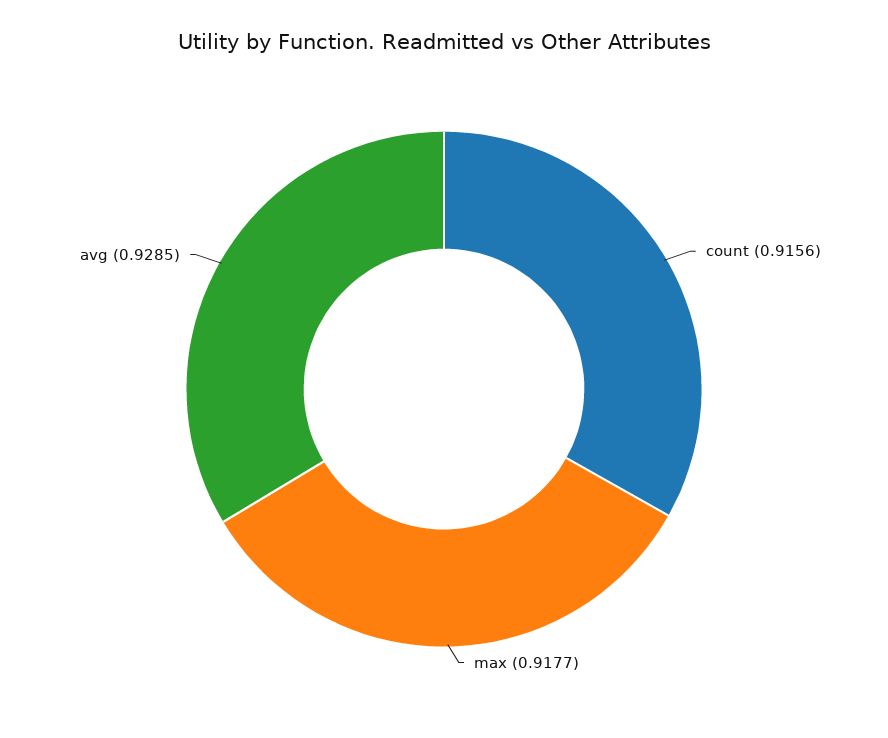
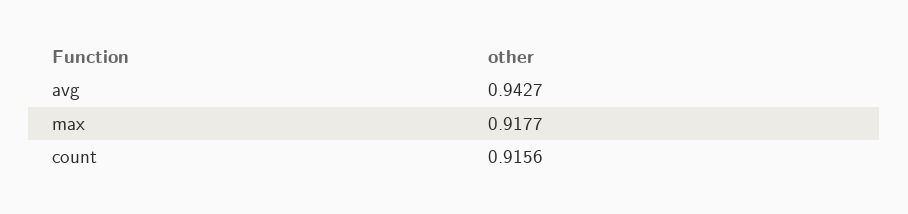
avg: 0.9285 -> 0.9427

